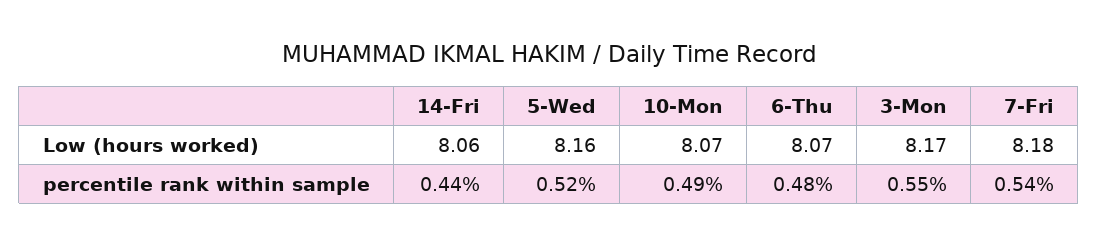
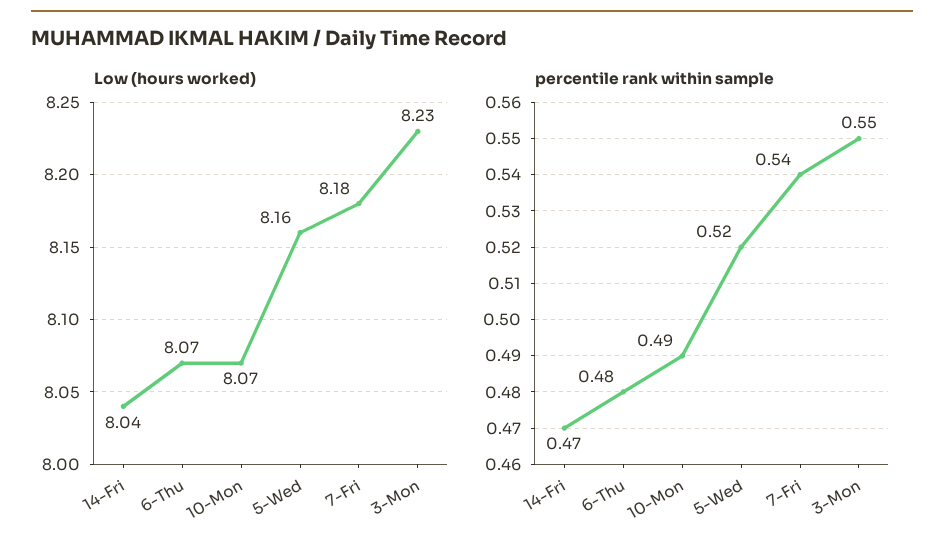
Low (hours worked), 14-Fri: 8.06 -> 8.04
Low (hours worked), 3-Mon: 8.17 -> 8.23
percentile rank within sample, 14-Fri: 0.44 -> 0.47

